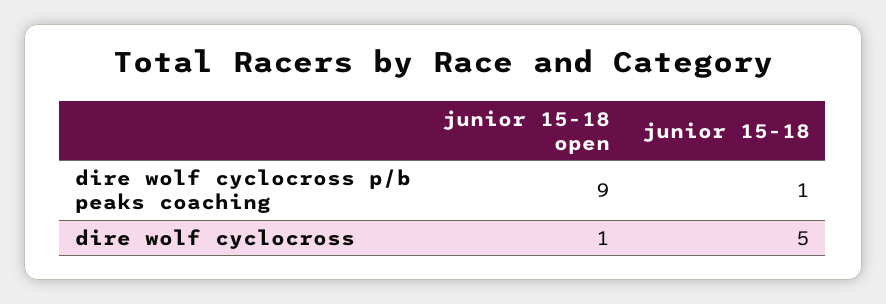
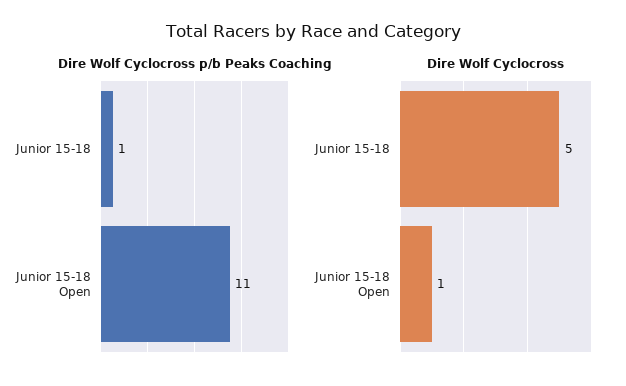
dire wolf cyclocross p/b peaks coaching, junior 15-18 open: 9 -> 11

